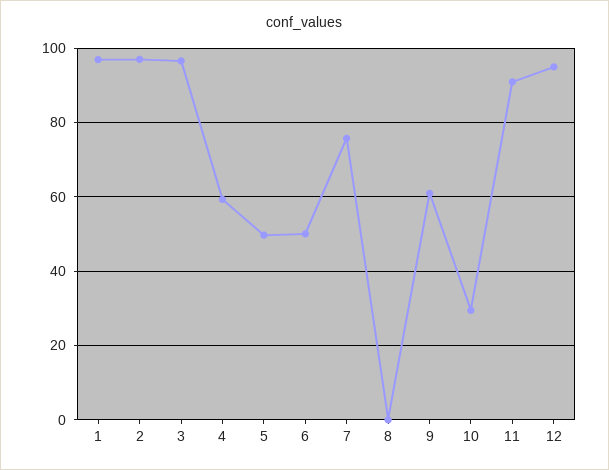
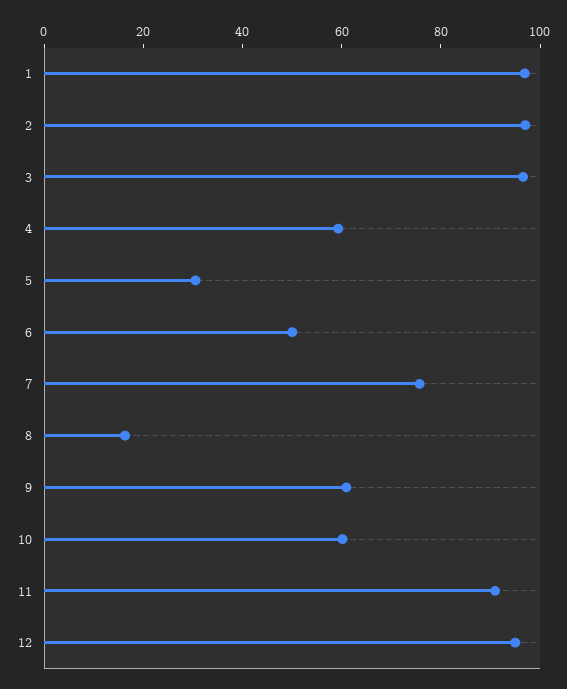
5: 50 -> 30
8: 0 -> 15
10: 30 -> 60

